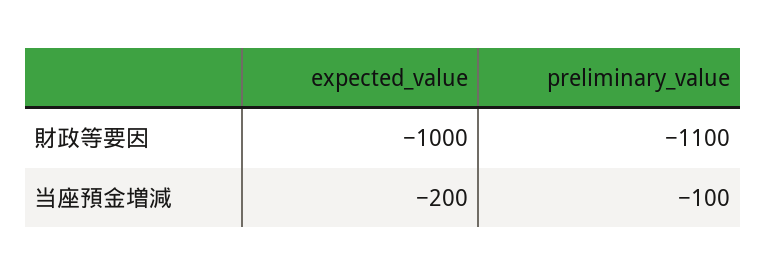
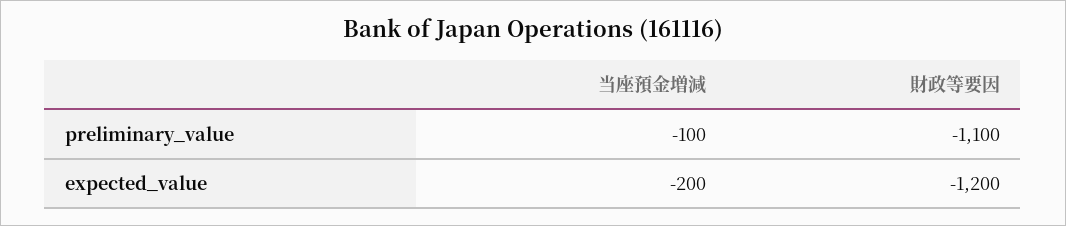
expected_value, 財政等要因: -1000 -> -1200

